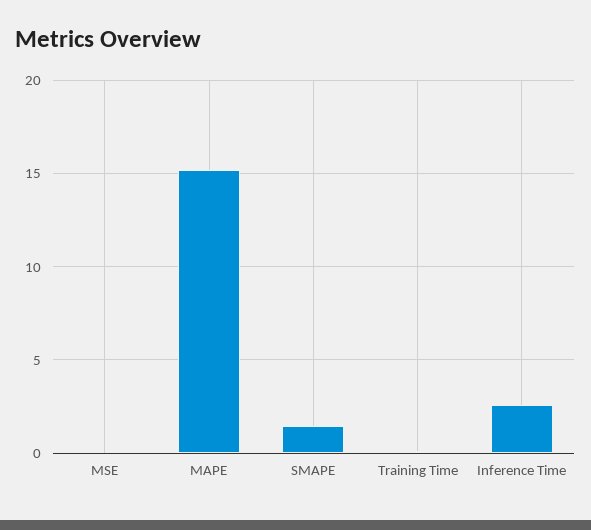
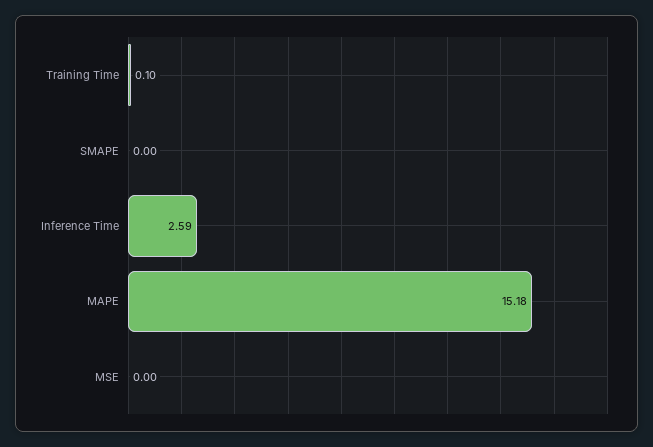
SMAPE: 1.5 -> 0

